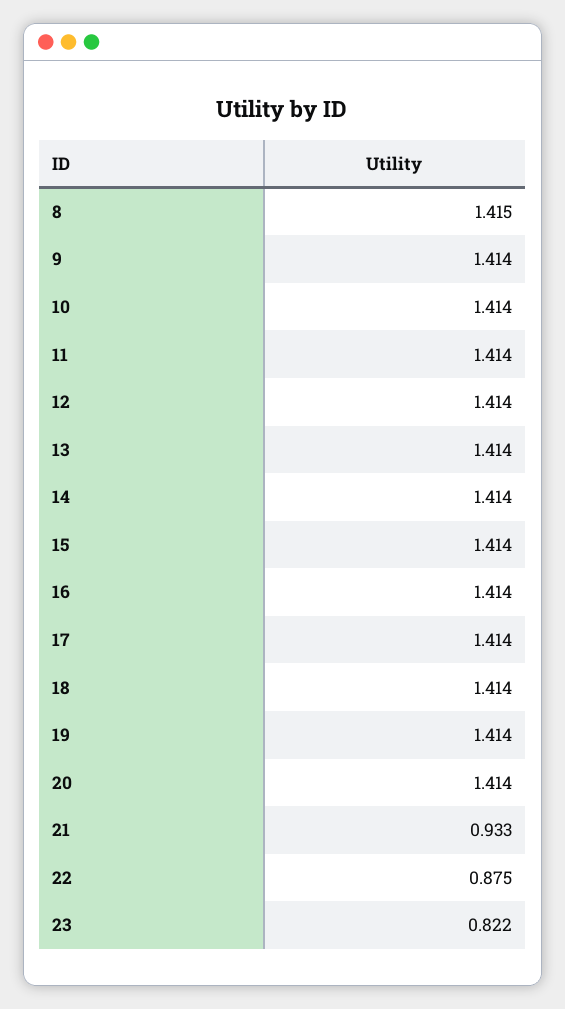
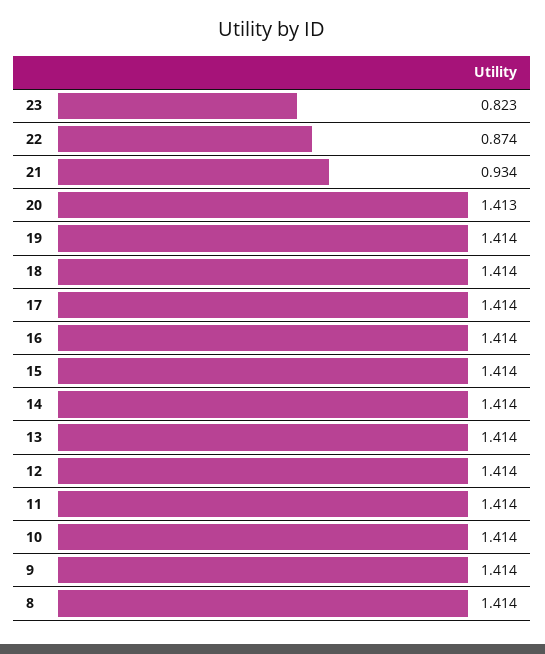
8: 1.415 -> 1.414
20: 1.414 -> 1.413
21: 0.933 -> 0.934
22: 0.875 -> 0.874
23: 0.822 -> 0.823

